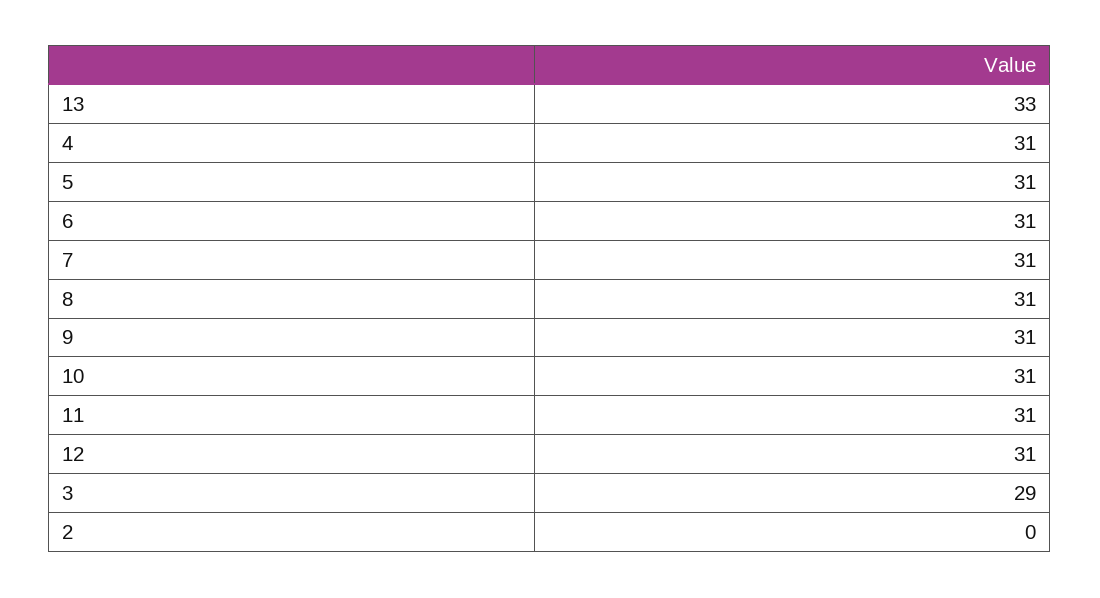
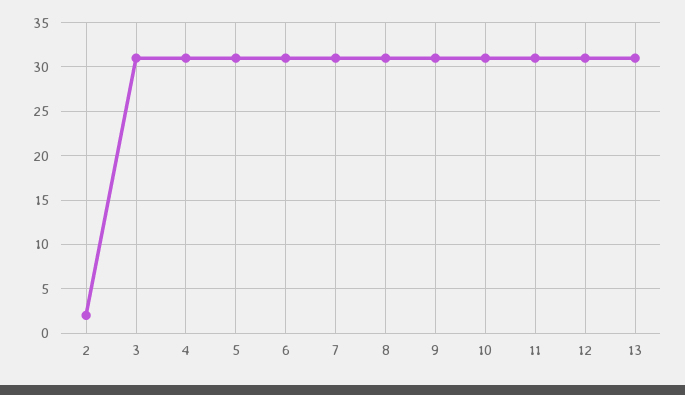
13: 33 -> 31
3: 29 -> 31
2: 0 -> 2

